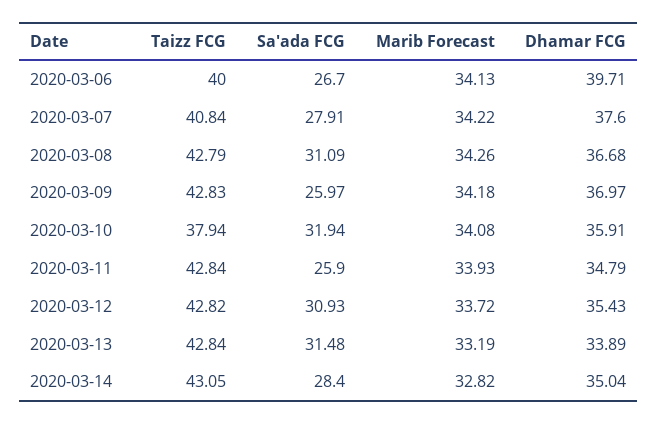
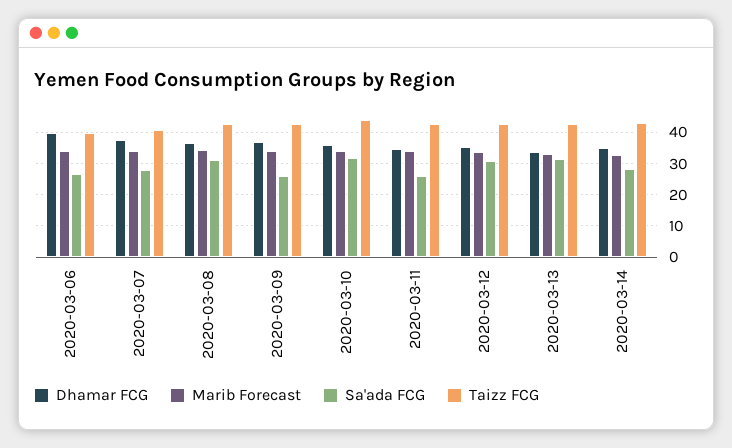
Taizz FCG, 2020-03-10: 37.94 -> 44

